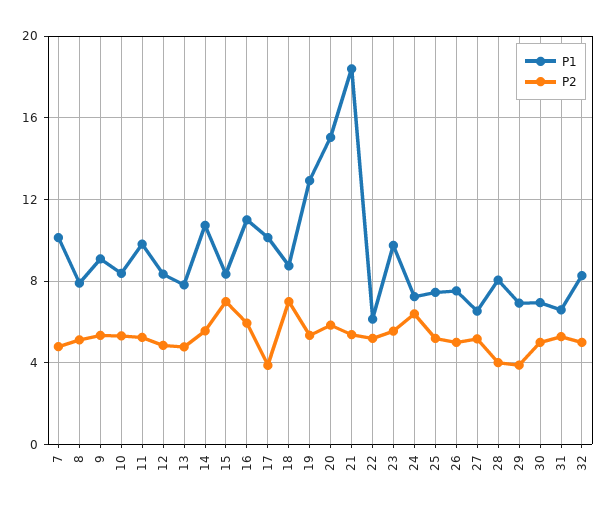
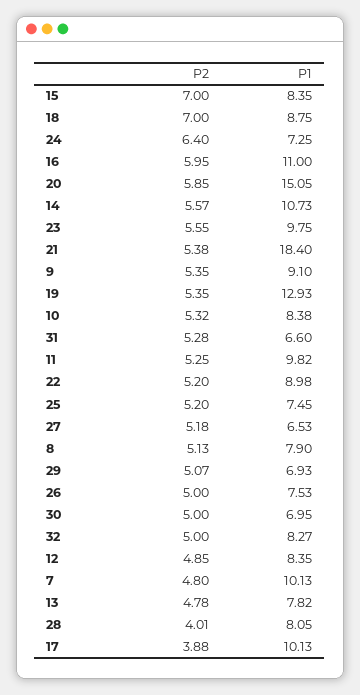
P1, 22: 6 -> 8.98
P2, 29: 4 -> 5.07

